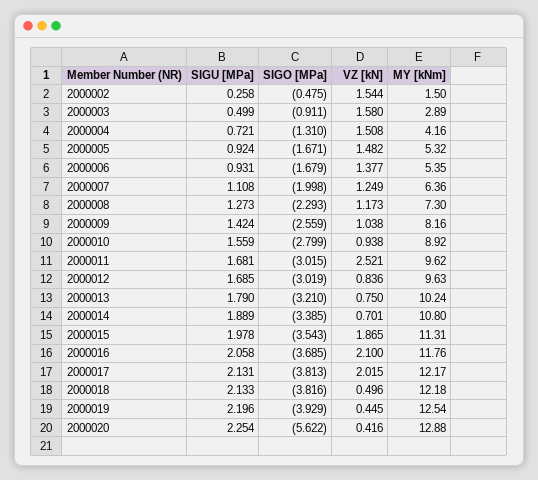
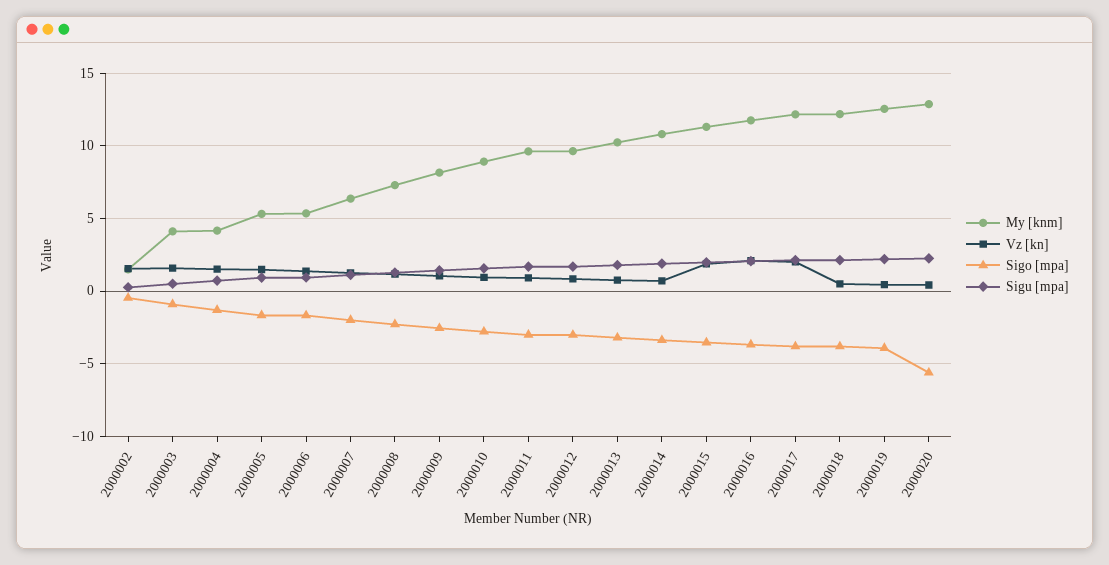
MY [kNm], 2000003: 2.89 -> 4
VZ [kN], 2000011: 2.521 -> 1

